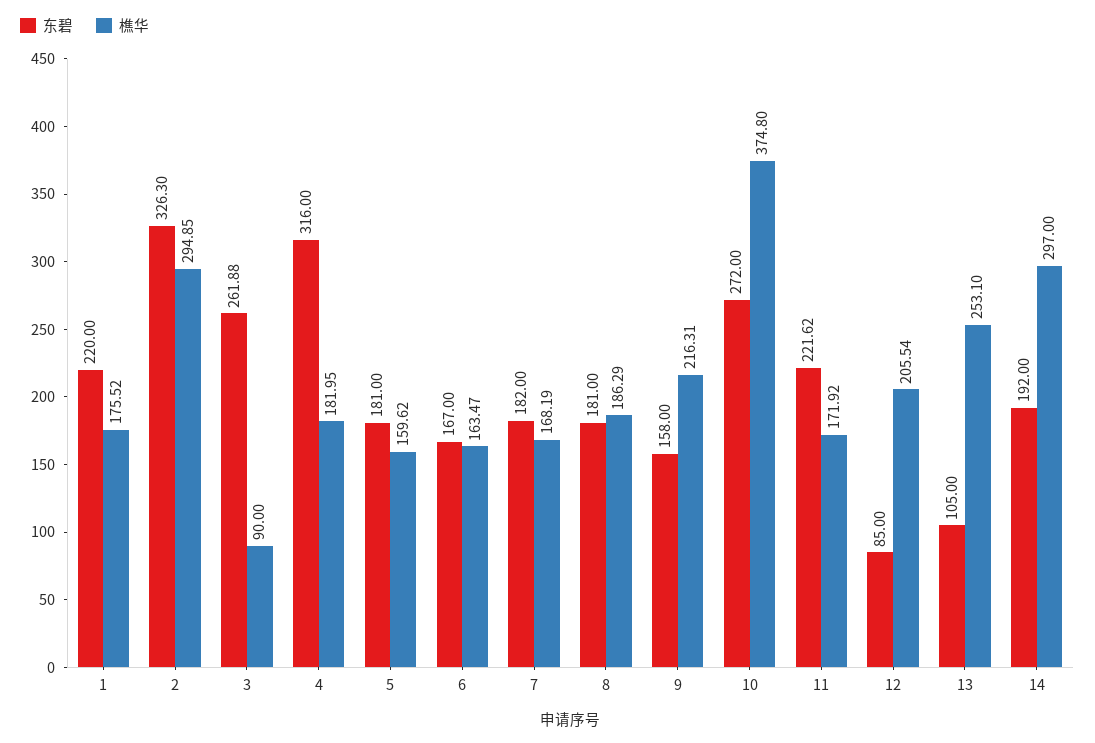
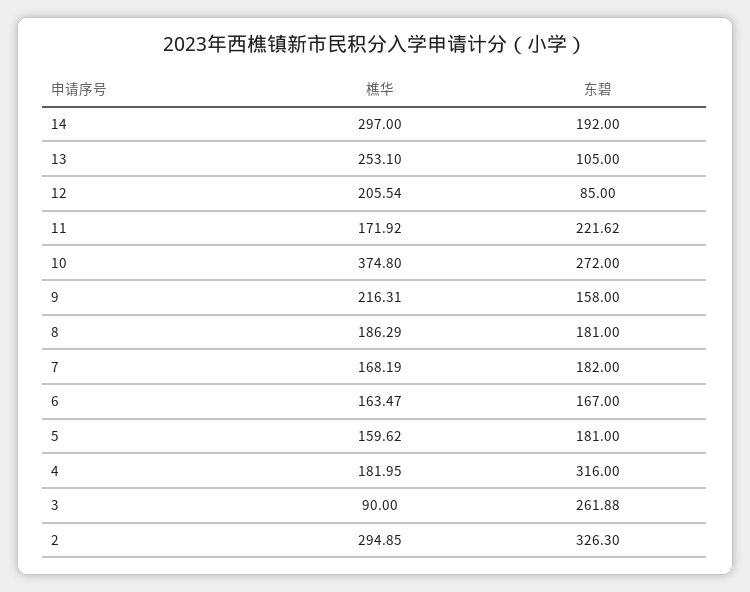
东碧, 1: 220 -> none
樵华, 1: 175.52 -> none

